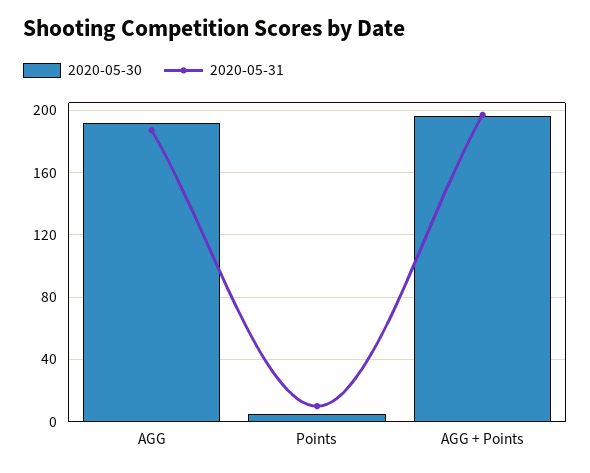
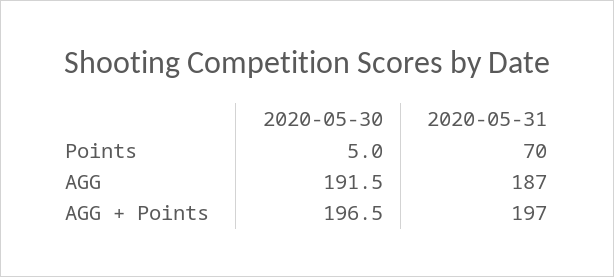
2020-05-31, Points: 10 -> 70

